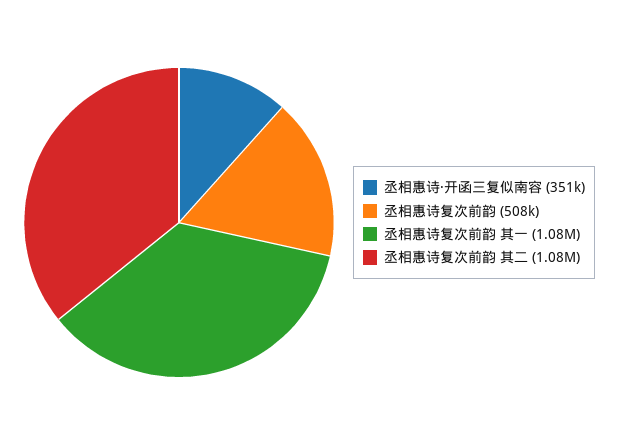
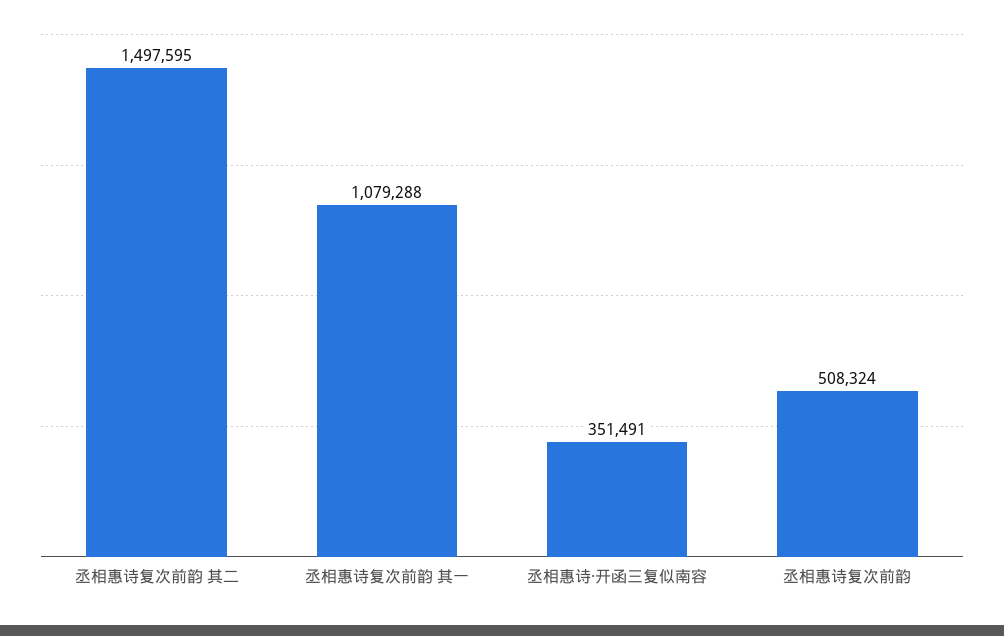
丞相惠诗复次前韵 其二: 1080000 -> 1497595

